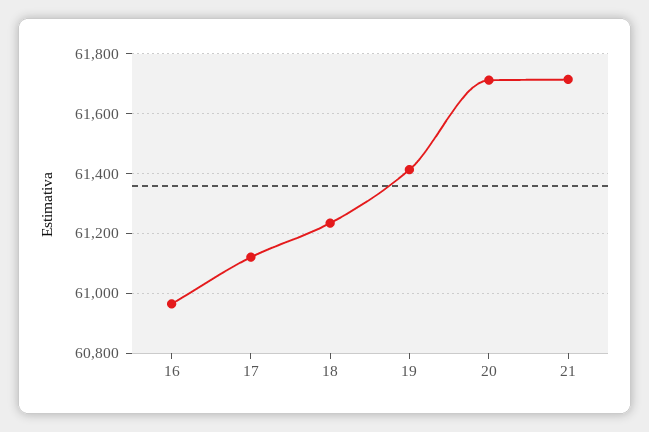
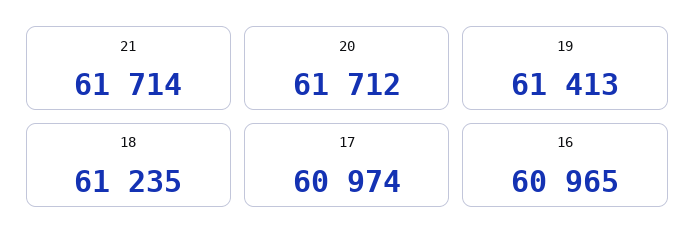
17: 61125 -> 60974

